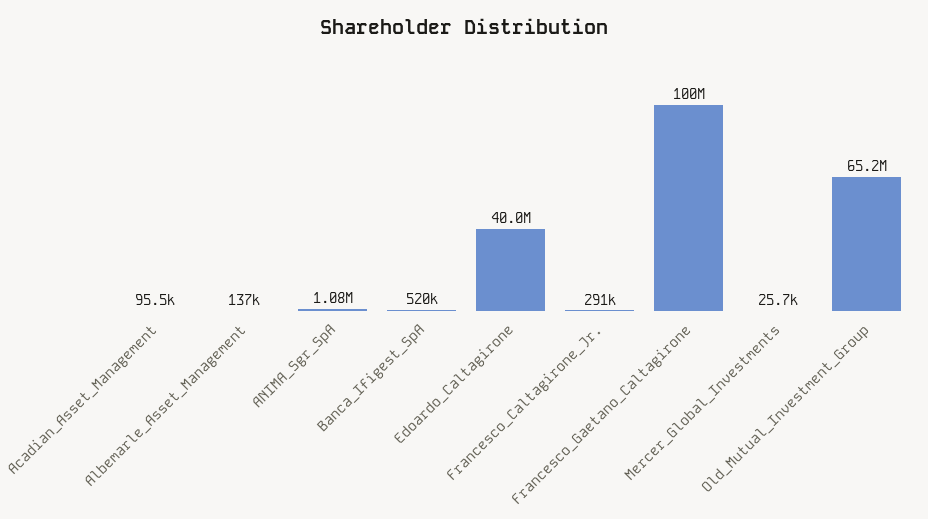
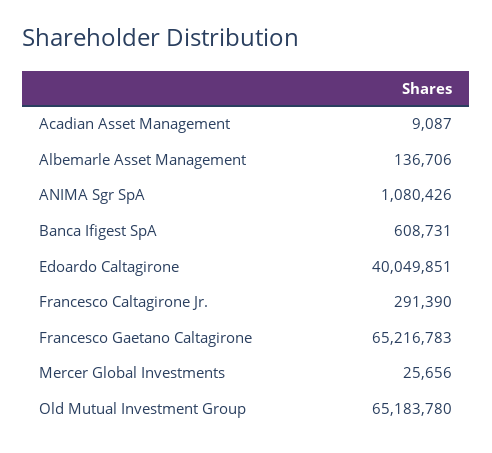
Acadian_Asset_Management: 95500 -> 9087
Banca_Ifigest_SpA: 520000 -> 608731
Francesco_Gaetano_Caltagirone: 100000000 -> 65216783

